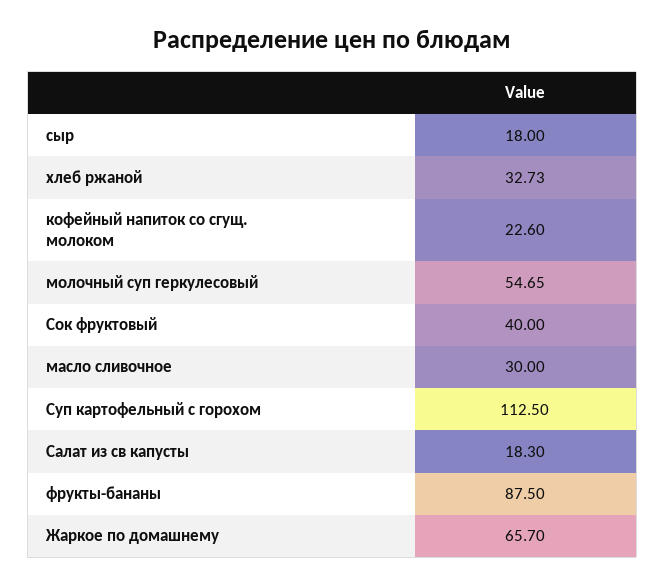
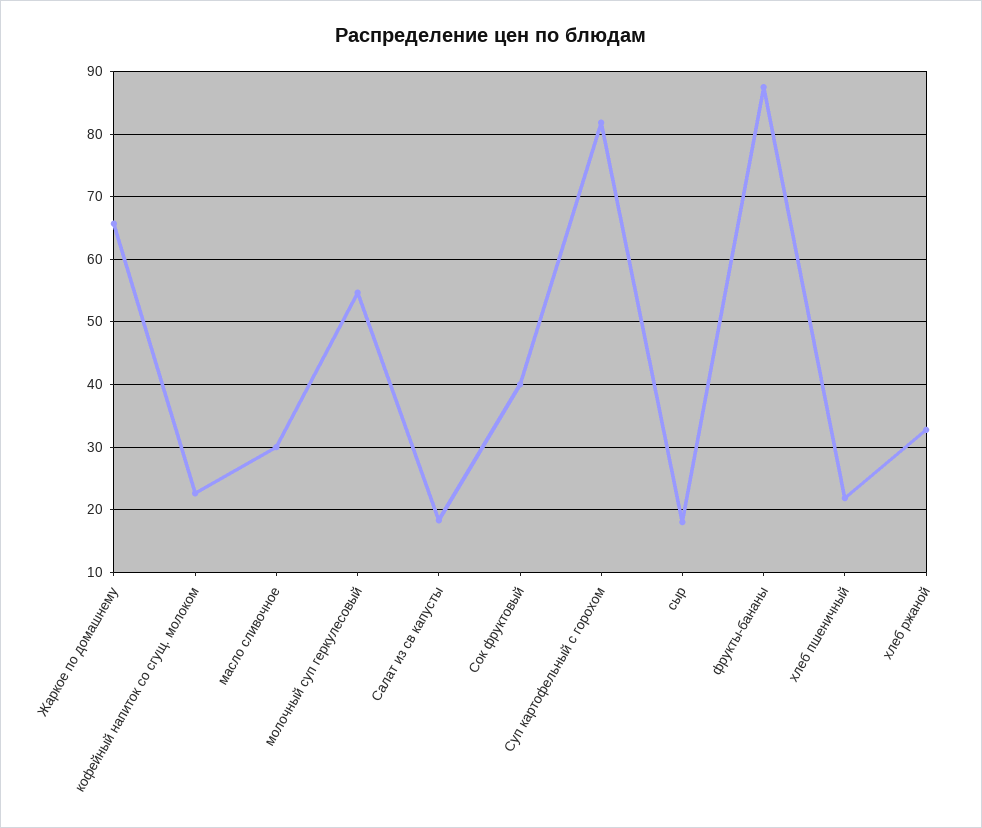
Суп картофельный с горохом: 112.5 -> 82
хлеб пшеничный: none -> 22

